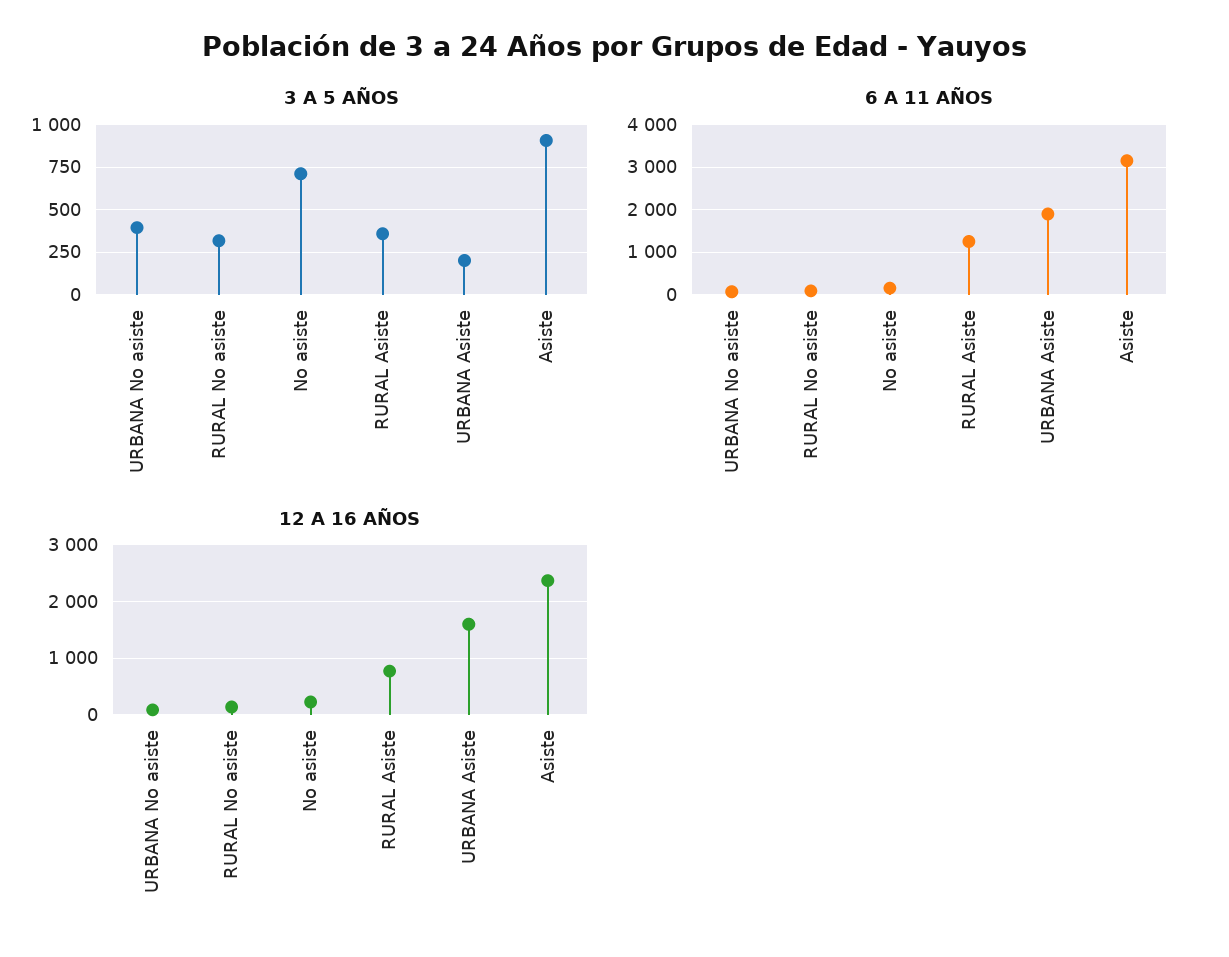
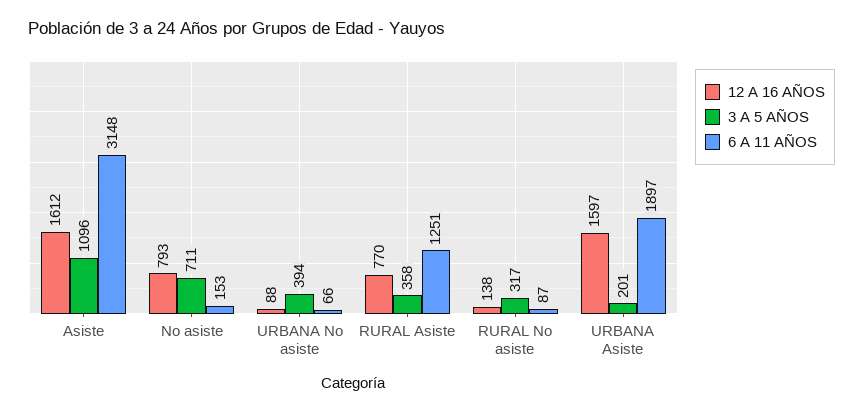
3 A 5 AÑOS, Asiste: 900 -> 1096
12 A 16 AÑOS, No asiste: 200 -> 793
12 A 16 AÑOS, Asiste: 2400 -> 1612

